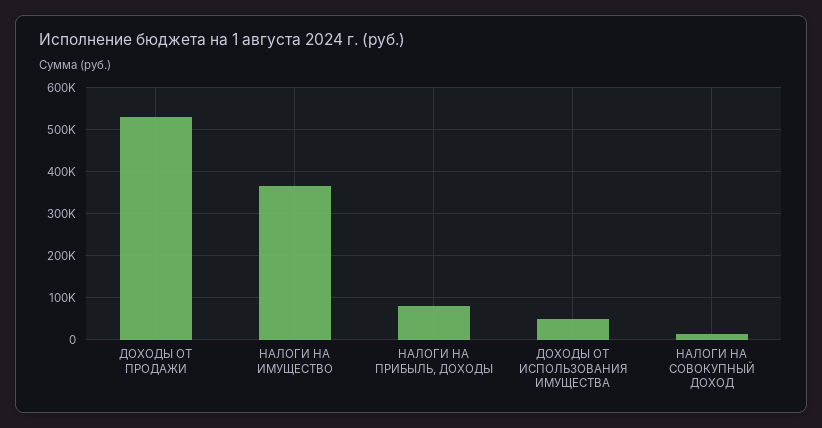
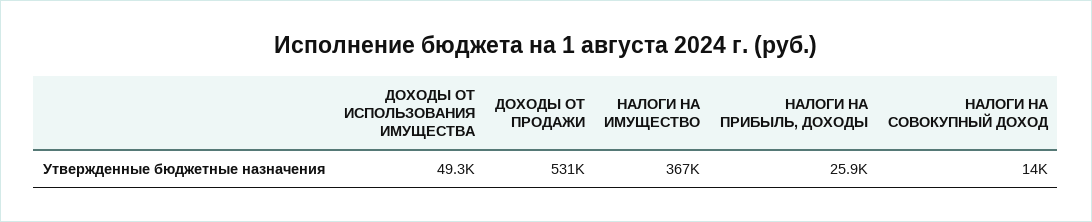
НАЛОГИ НА ПРИБЫЛЬ, ДОХОДЫ: 80000 -> 25900

